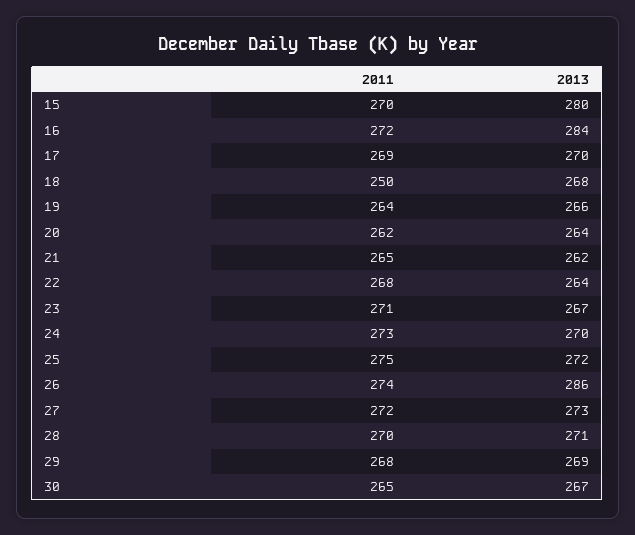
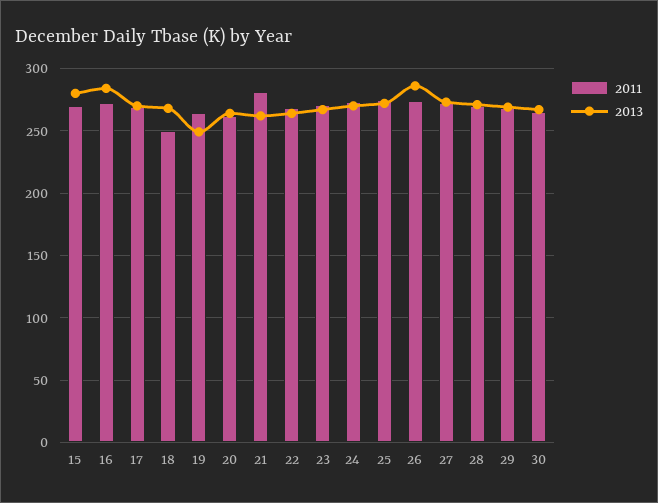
2013, 19: 266 -> 250
2011, 21: 265 -> 280

